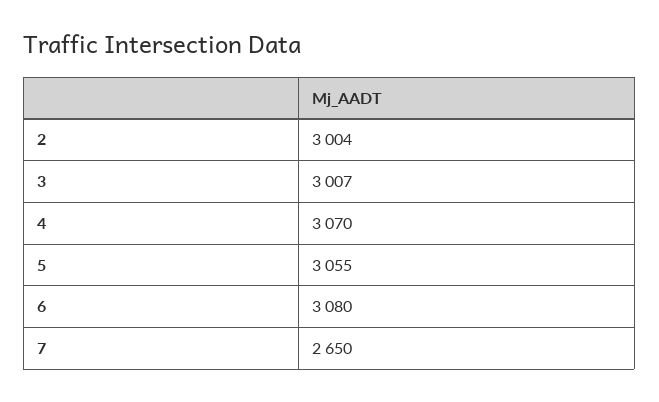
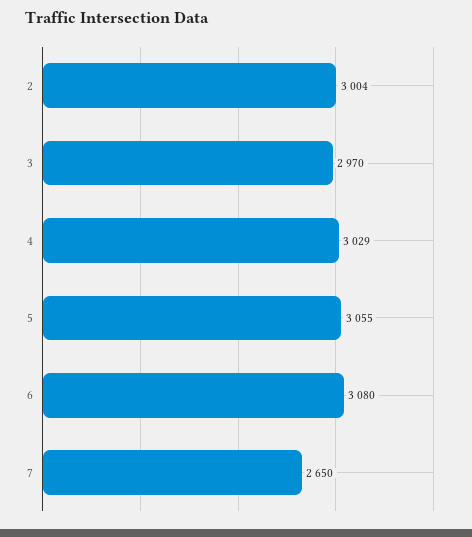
3: 3007 -> 2970
4: 3070 -> 3029

